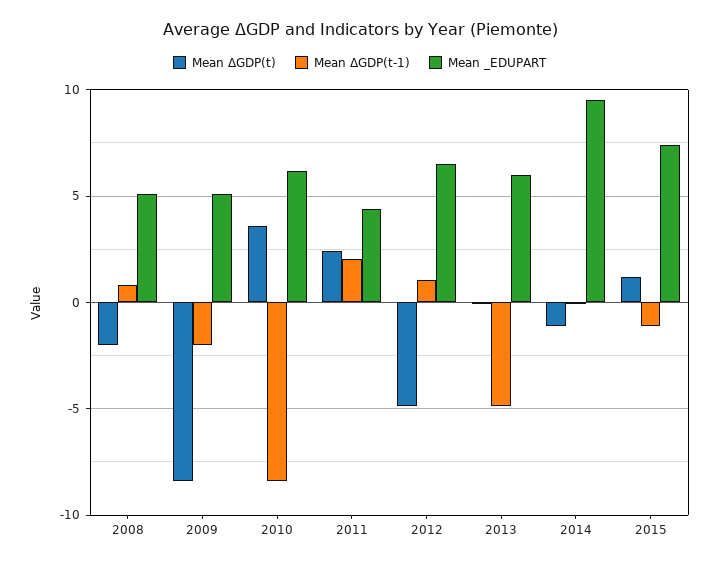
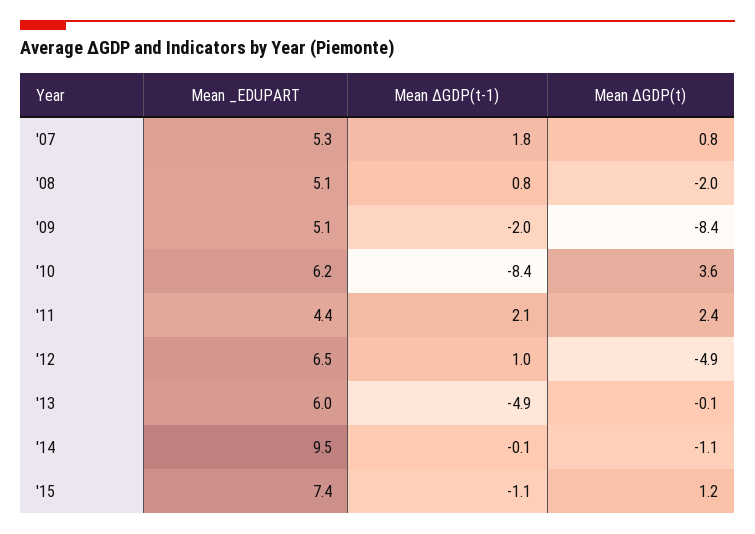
Mean _EDUPART, '07: none -> 5.3
Mean ΔGDP(t-1), '07: none -> 1.8
Mean ΔGDP(t), '07: none -> 0.8

